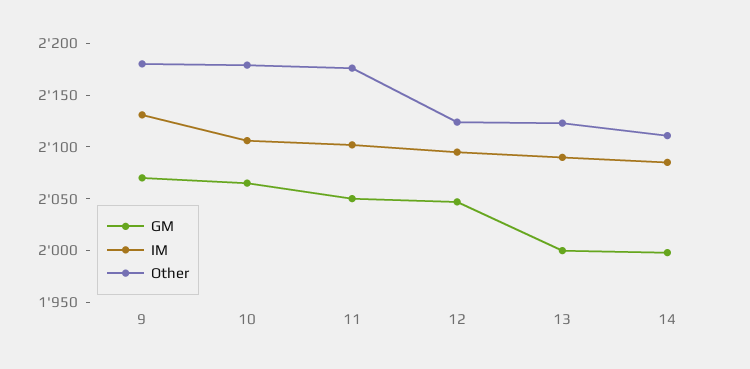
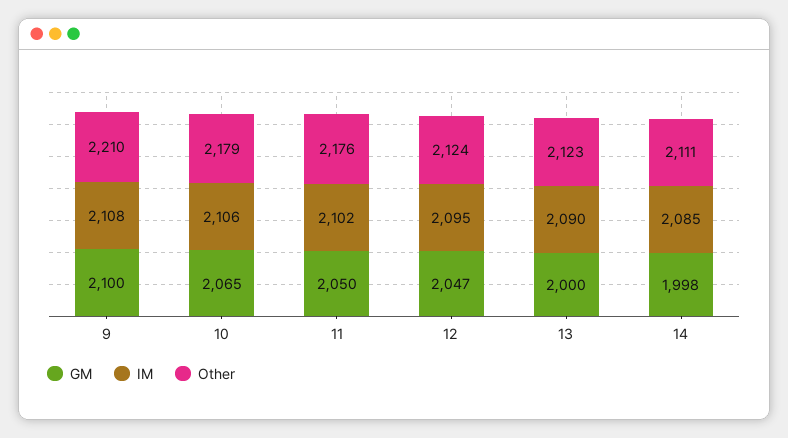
GM, 9: 2070 -> 2100
IM, 9: 2130 -> 2108
Other, 9: 2180 -> 2210

